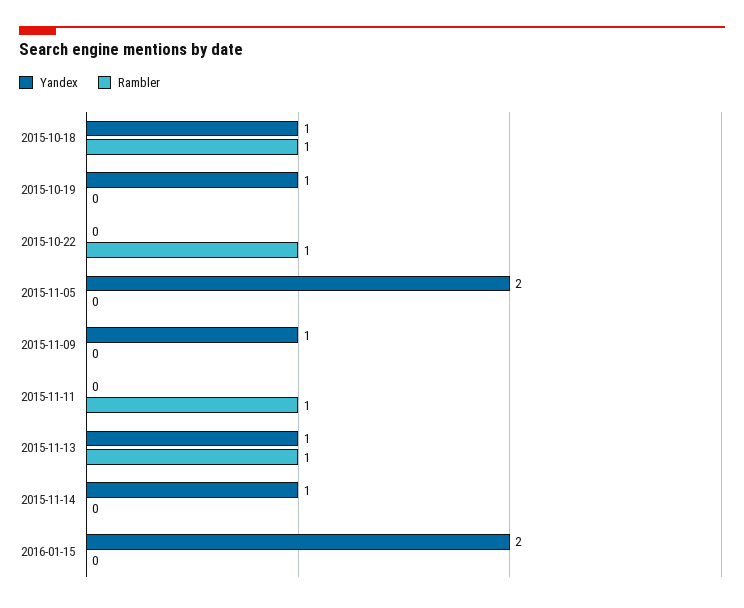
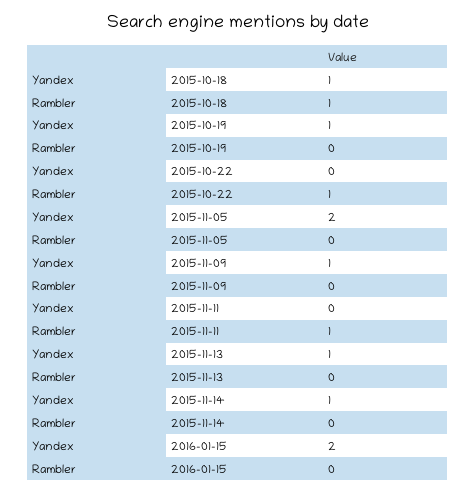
Rambler, 2015-11-13: 1 -> 0

